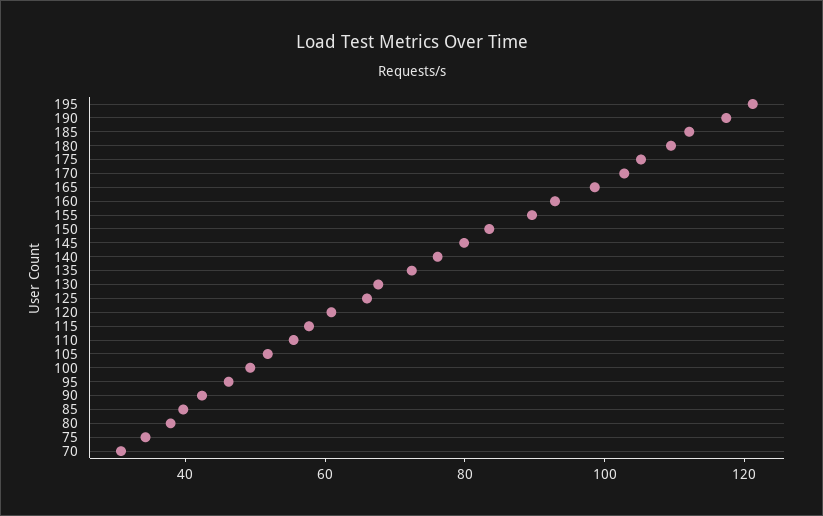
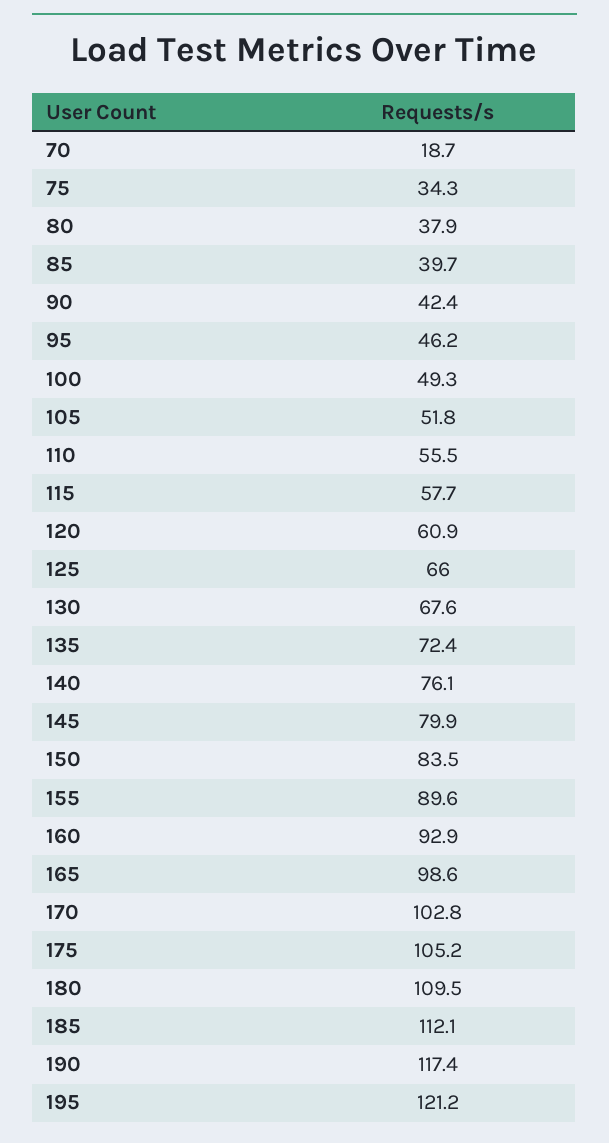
70: 30 -> 18.7

